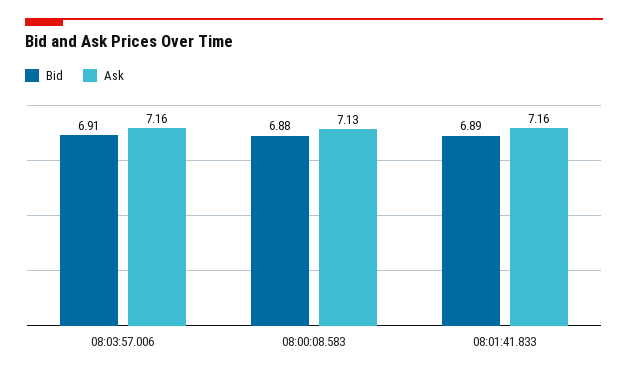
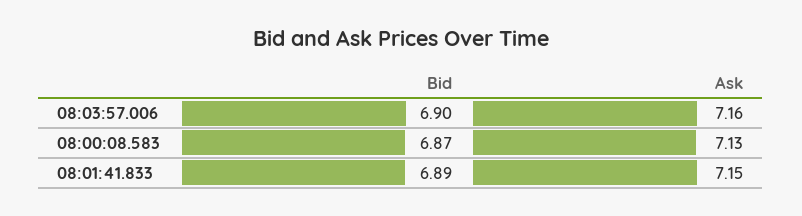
Bid, 08:03:57.006: 6.91 -> 6.9
Bid, 08:00:08.583: 6.88 -> 6.87
Ask, 08:01:41.833: 7.16 -> 7.15

